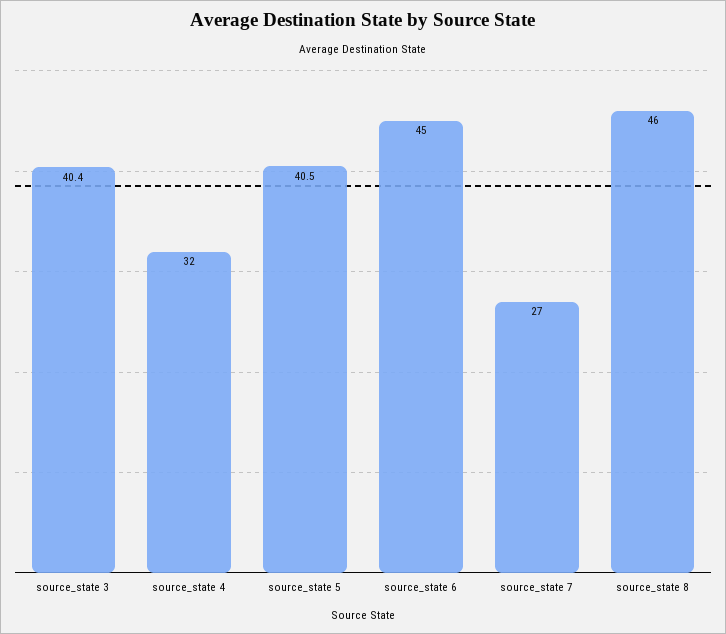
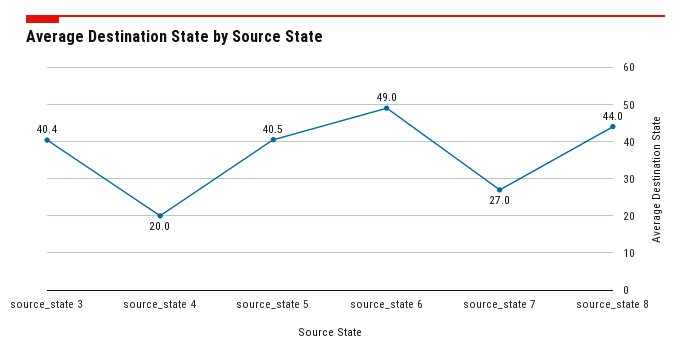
source_state 4: 32 -> 20
source_state 6: 45 -> 49
source_state 8: 46 -> 44

